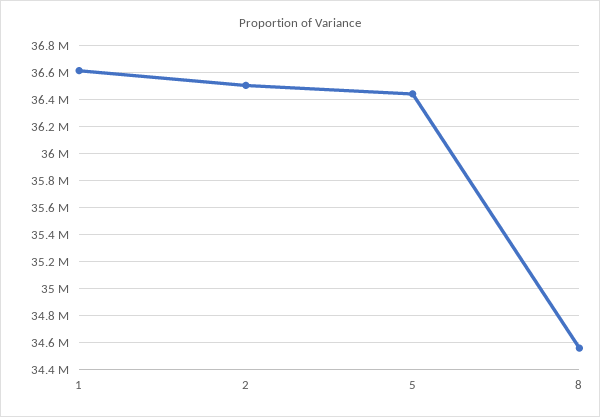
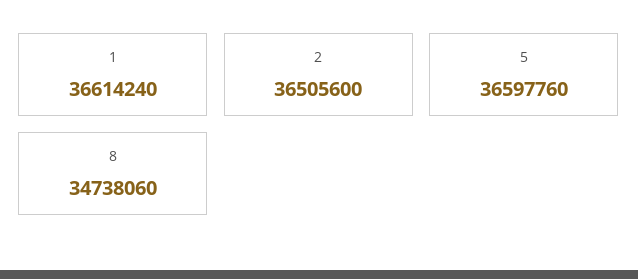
5: 36450000 -> 36597760
8: 34550000 -> 34738060

